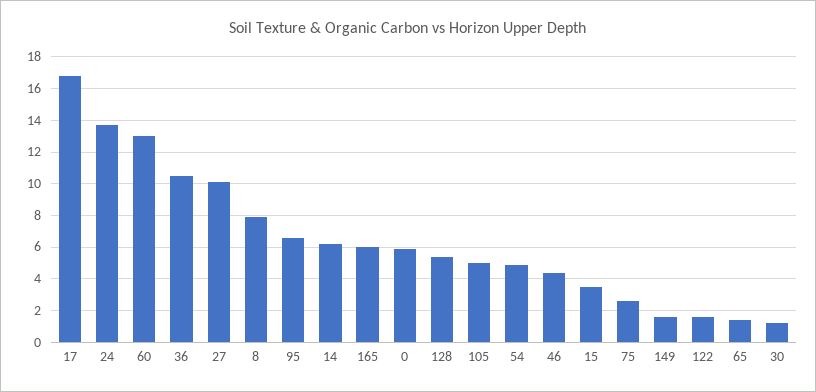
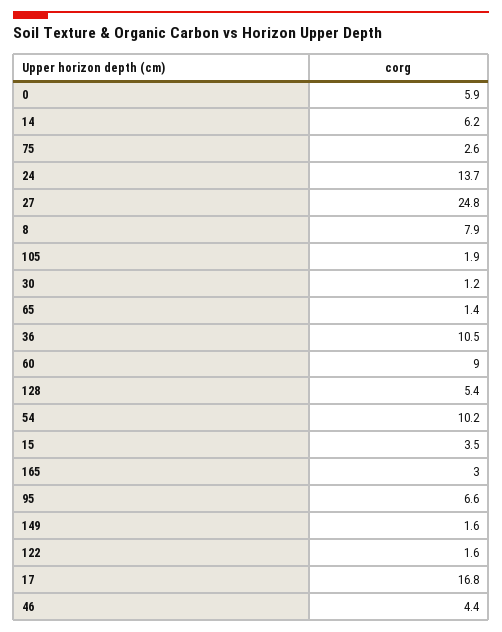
60: 13 -> 9
27: 10 -> 24.8
165: 6 -> 3
105: 5 -> 1.9
54: 5 -> 10.2

